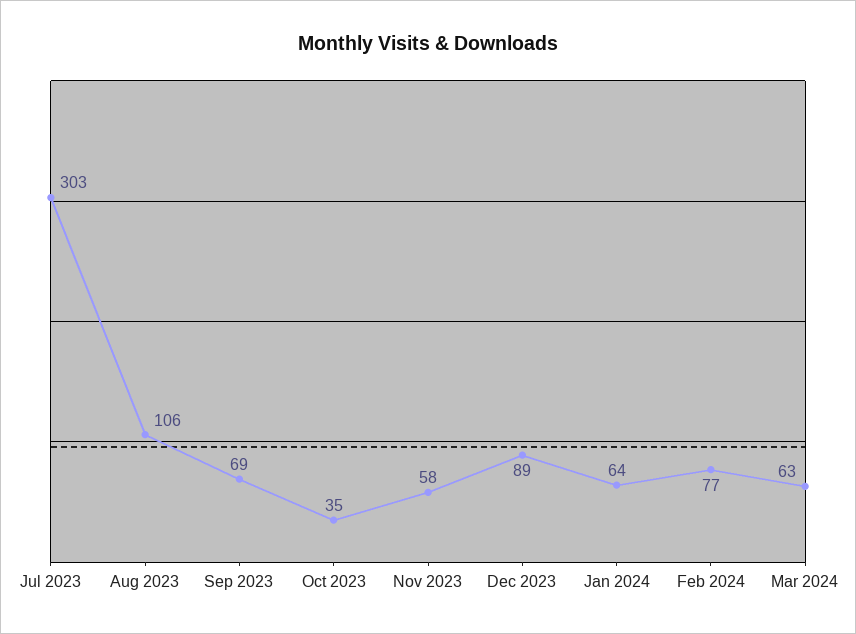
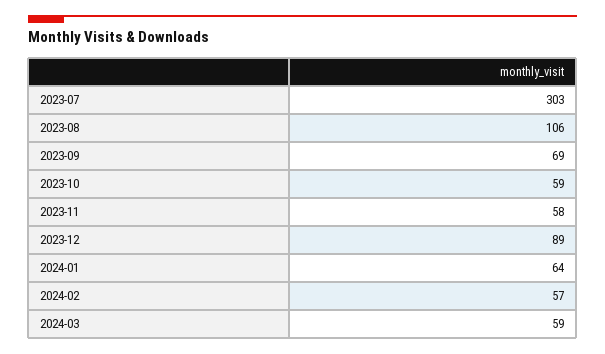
Oct 2023: 35 -> 59
Feb 2024: 77 -> 57
Mar 2024: 63 -> 59

